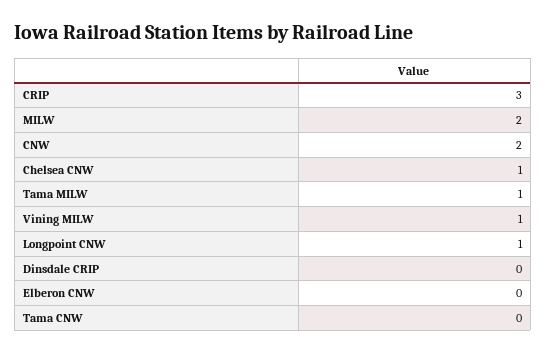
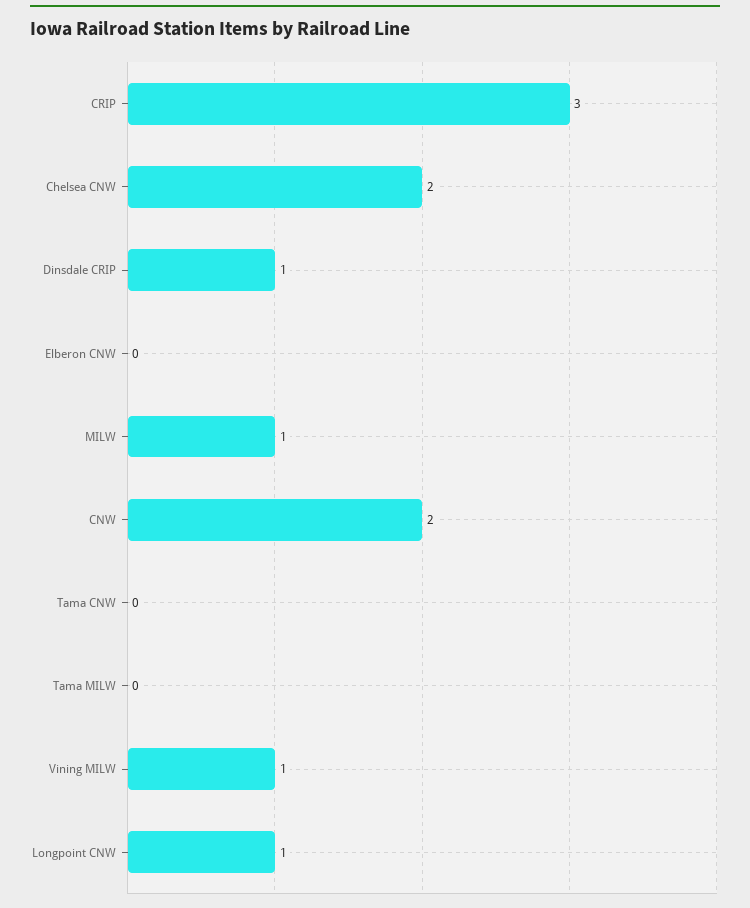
MILW: 2 -> 1
Chelsea CNW: 1 -> 2
Tama MILW: 1 -> 0
Dinsdale CRIP: 0 -> 1

